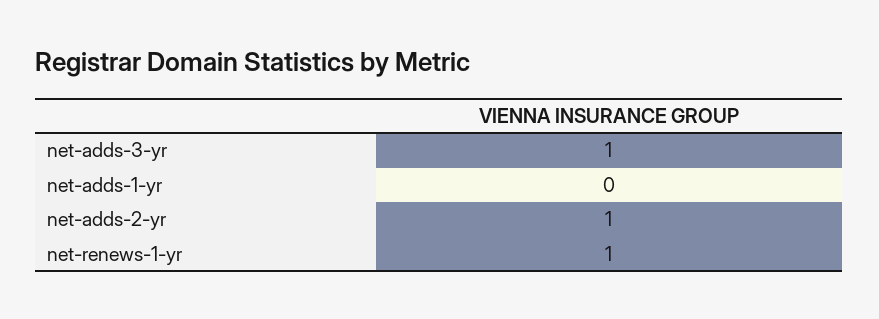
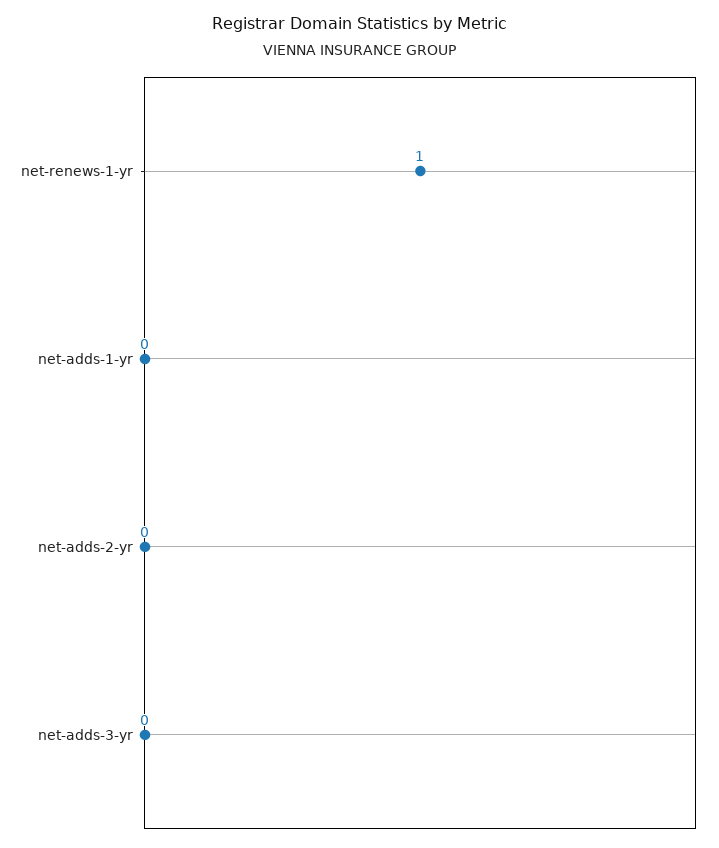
net-adds-3-yr: 1 -> 0
net-adds-2-yr: 1 -> 0

